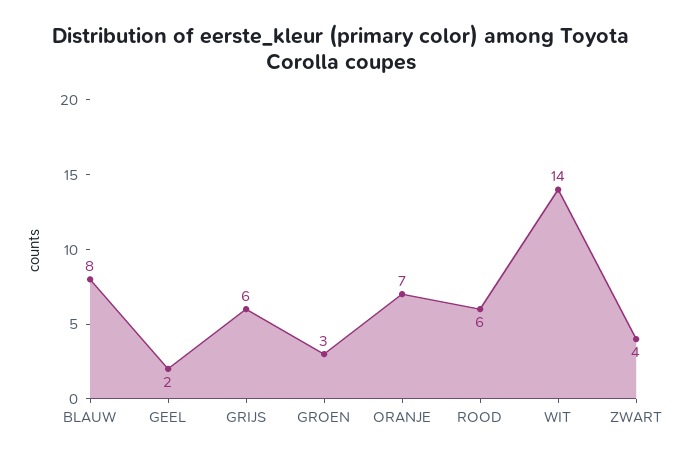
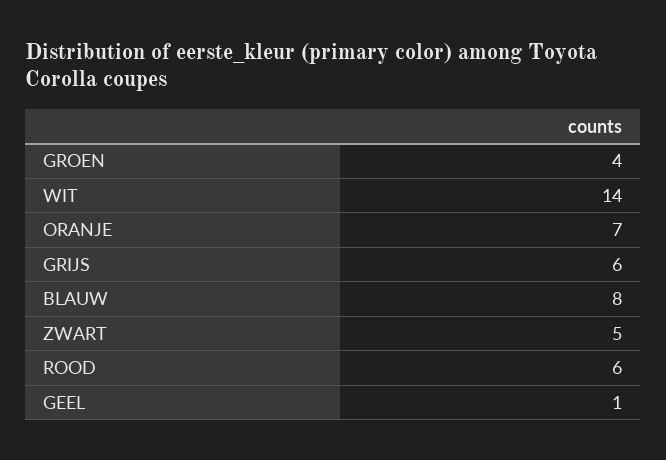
GEEL: 2 -> 1
GROEN: 3 -> 4
ZWART: 4 -> 5

